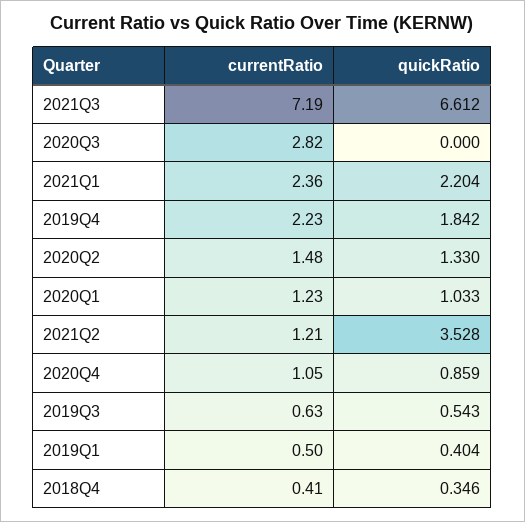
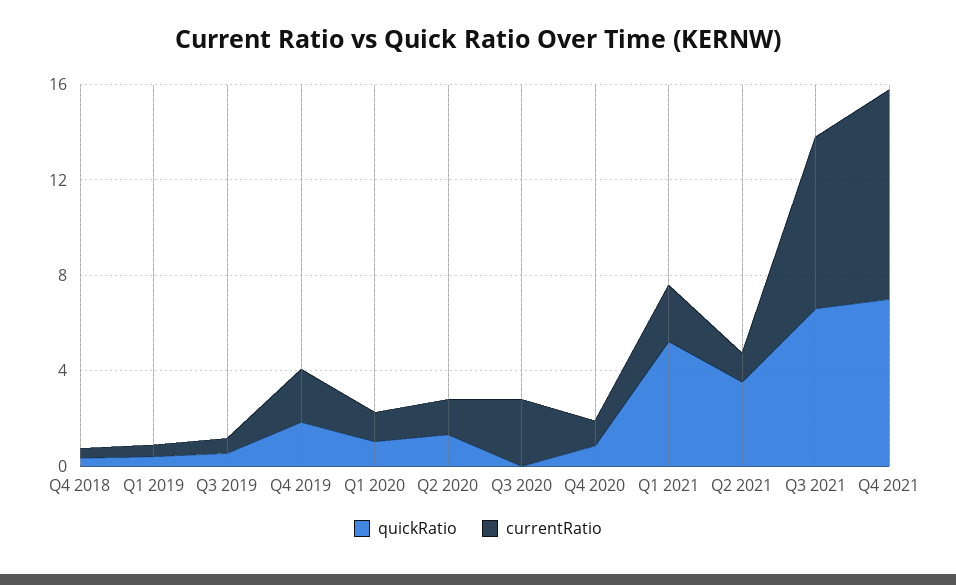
quickRatio, 2021Q1: 2.204 -> 5
quickRatio, Q4 2021: none -> 7
currentRatio, Q4 2021: none -> 9

